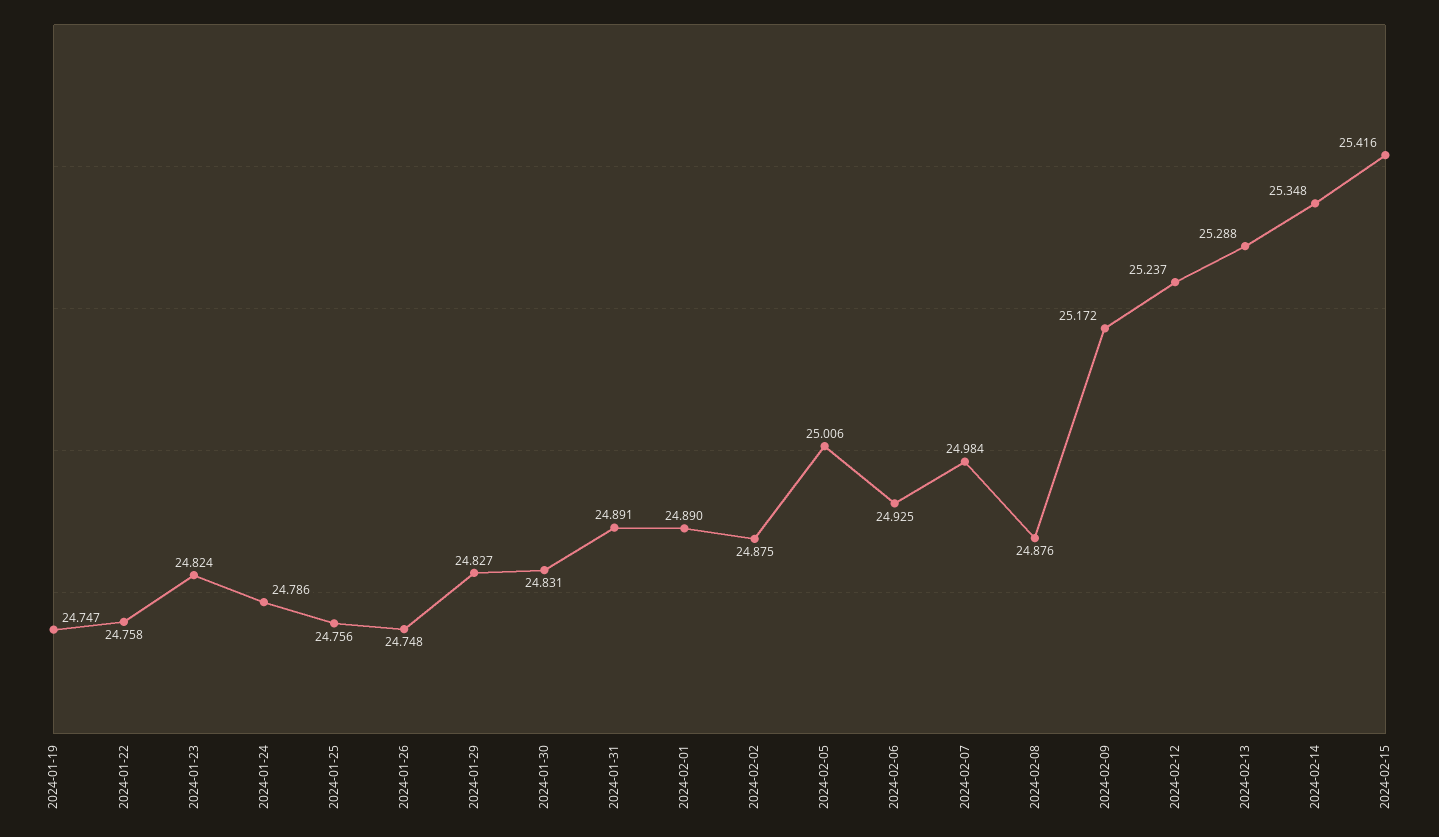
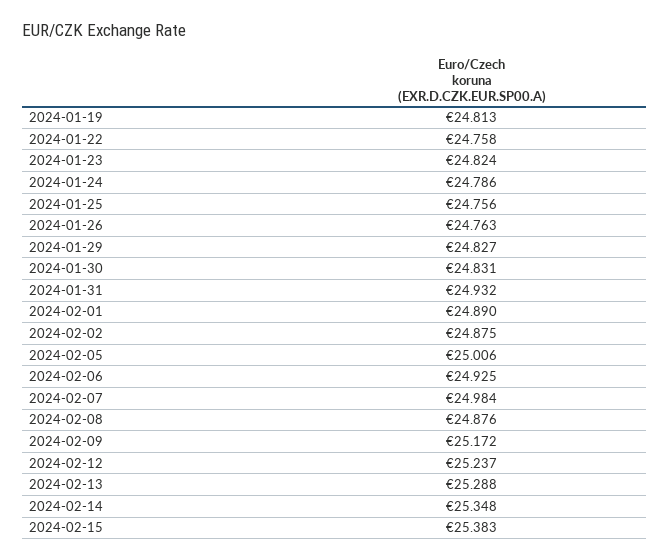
2024-01-19: 24.747 -> 24.813
2024-01-26: 24.748 -> 24.763
2024-01-31: 24.891 -> 24.932
2024-02-15: 25.416 -> 25.383

